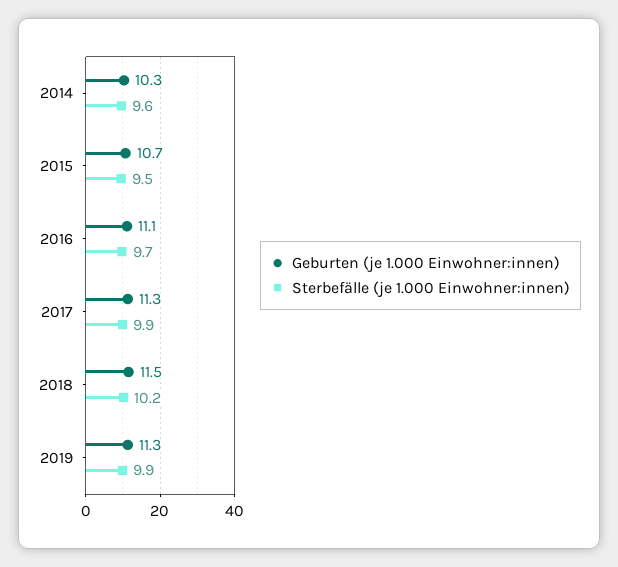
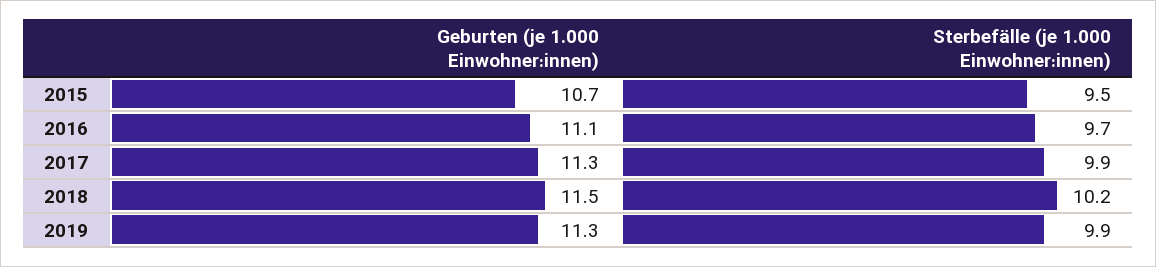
Geburten (je 1.000 Einwohner:innen), 2014: 10.3 -> none
Sterbefälle (je 1.000 Einwohner:innen), 2014: 9.6 -> none

